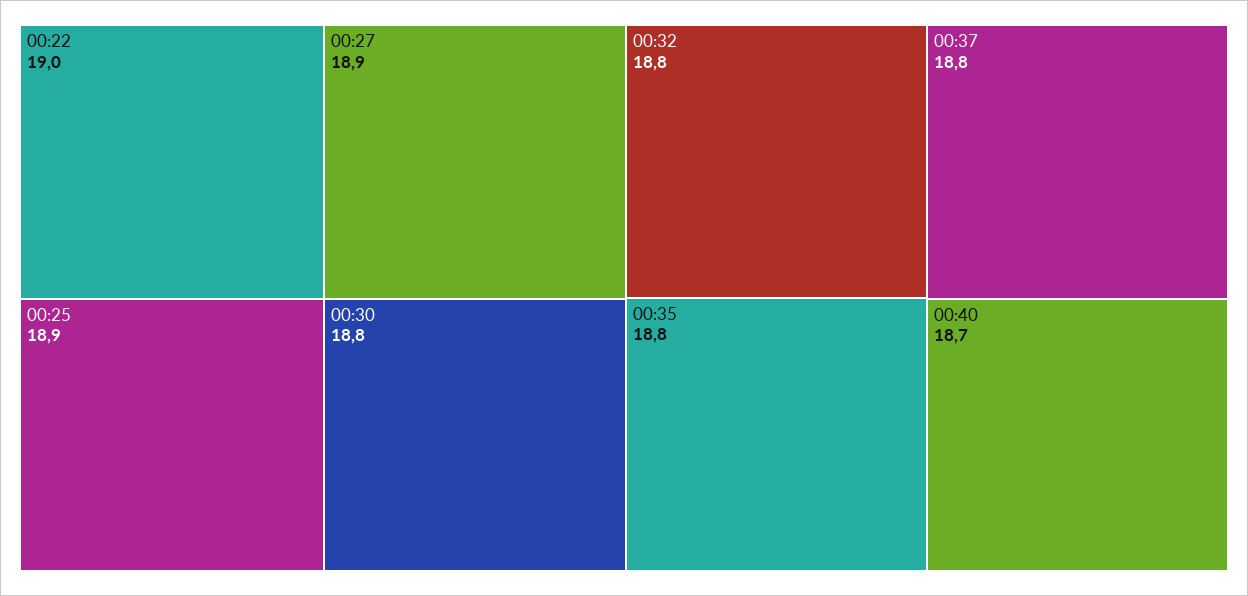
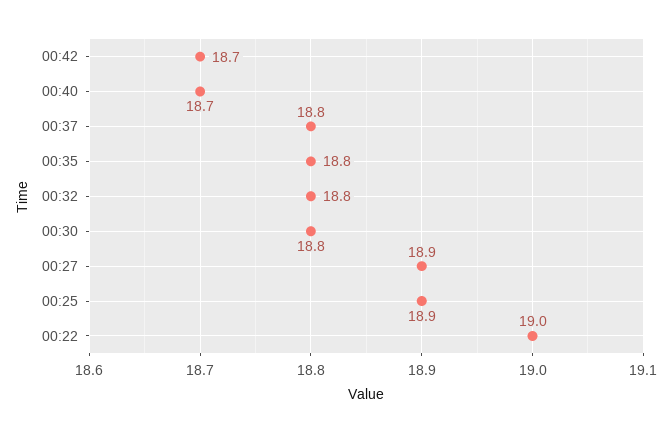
00:42: none -> 18.7

